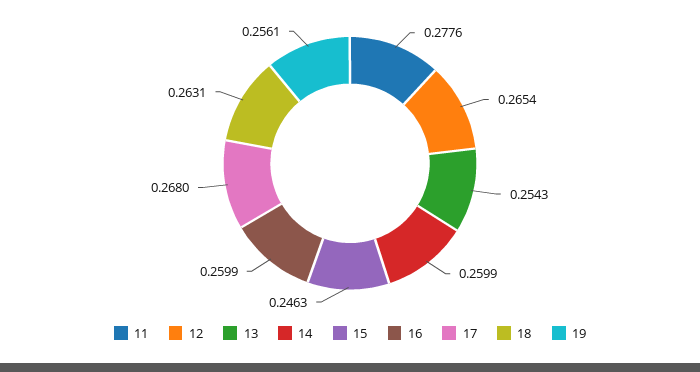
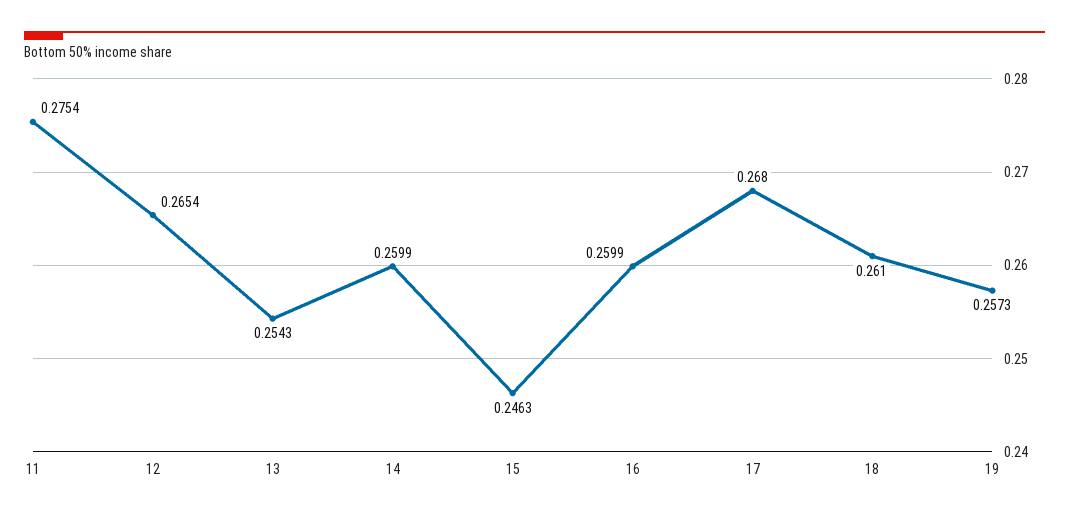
11: 0.2776 -> 0.2754
18: 0.2631 -> 0.261
19: 0.2561 -> 0.2573

